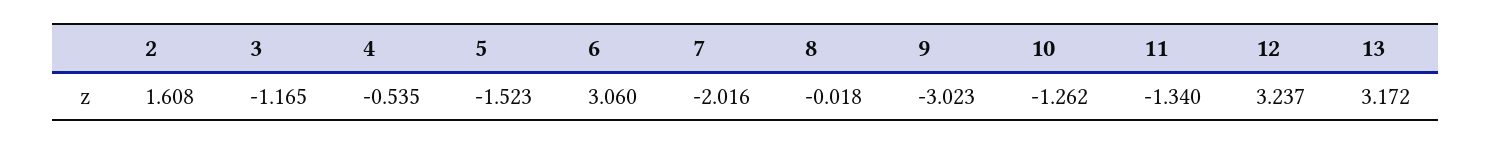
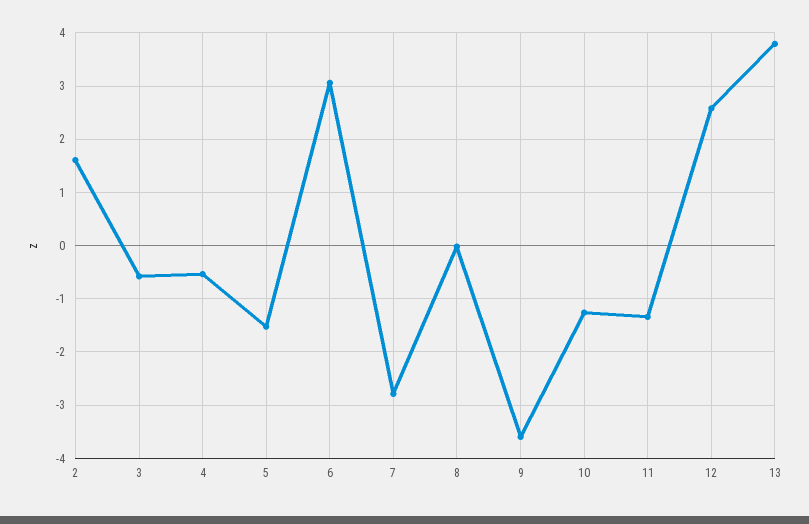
3: -1.165 -> -0.6
7: -2.016 -> -2.8
9: -3.023 -> -3.6
12: 3.237 -> 2.6
13: 3.172 -> 3.8

